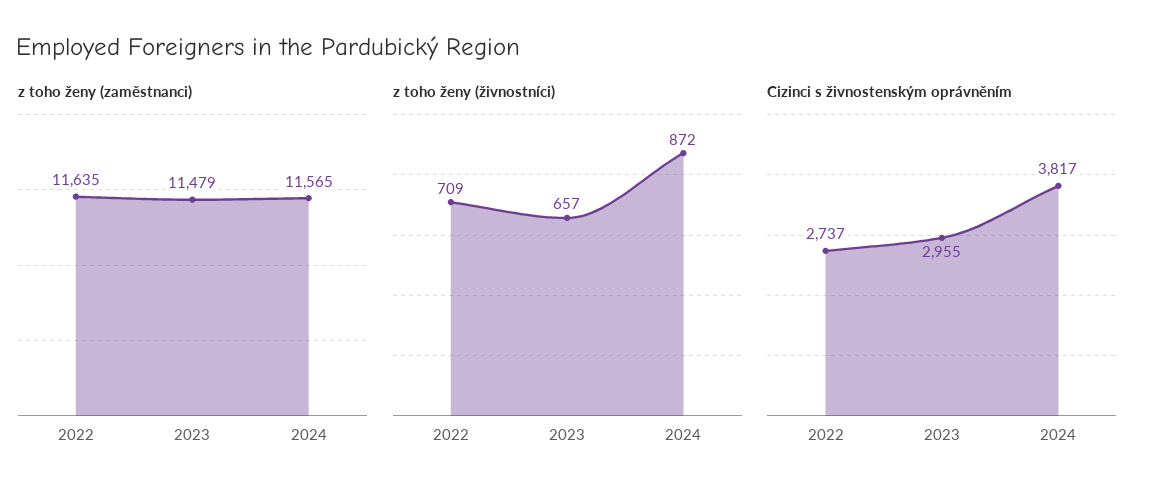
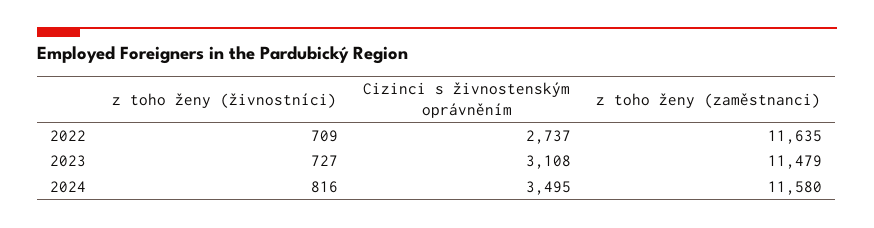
z toho ženy (zaměstnanci), 2024: 11565 -> 11580
z toho ženy (živnostníci), 2023: 657 -> 727
z toho ženy (živnostníci), 2024: 872 -> 816
Cizinci s živnostenským oprávněním, 2023: 2955 -> 3108
Cizinci s živnostenským oprávněním, 2024: 3817 -> 3495

